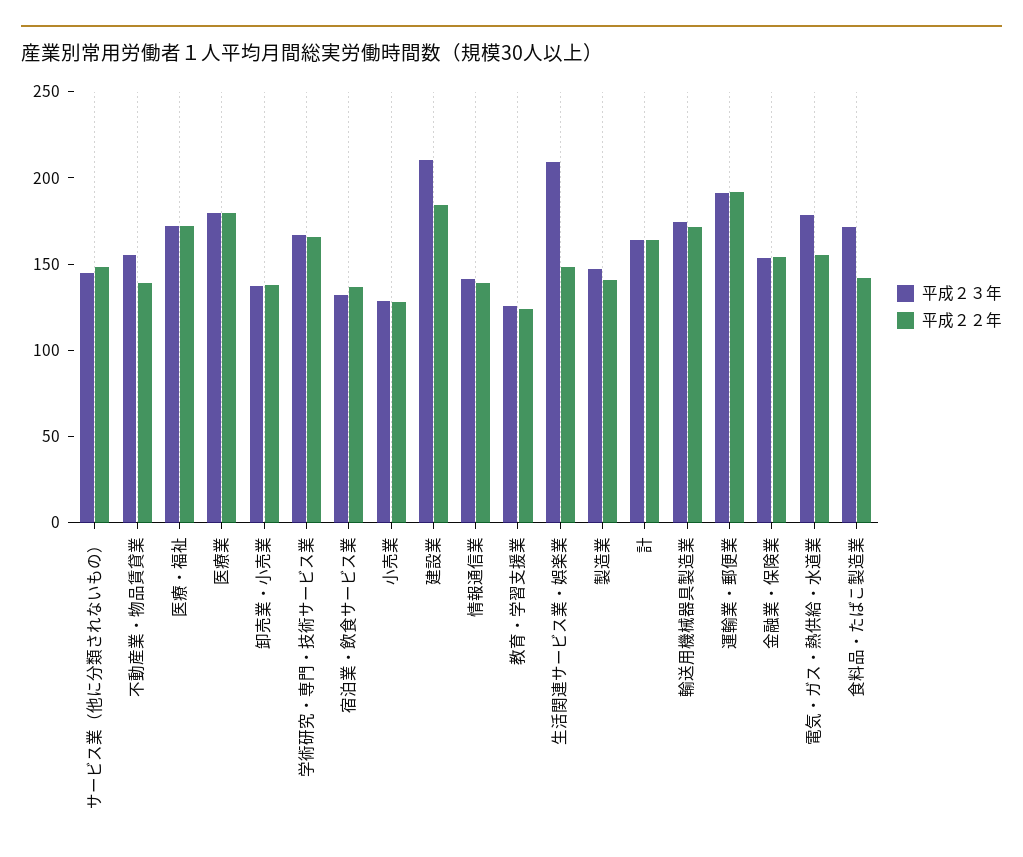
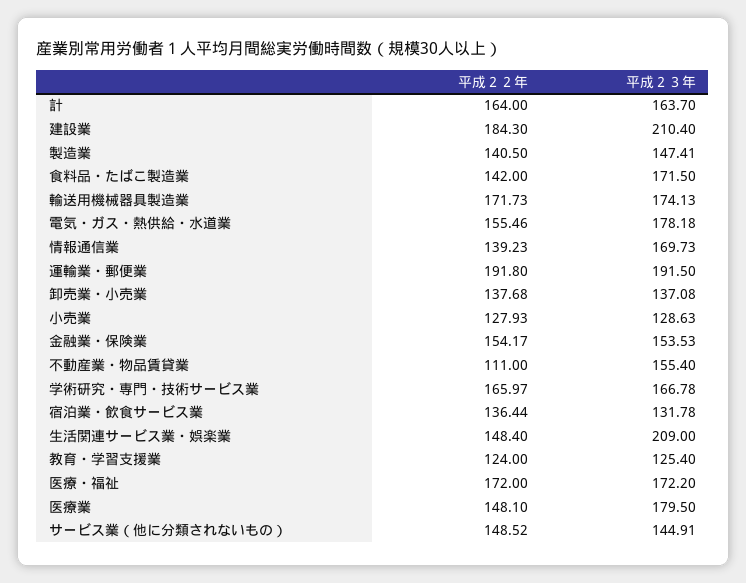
平成２２年, 不動産業・物品賃貸業: 140 -> 111
平成２２年, 医療業: 180 -> 148.1
平成２３年, 情報通信業: 140 -> 169.73

